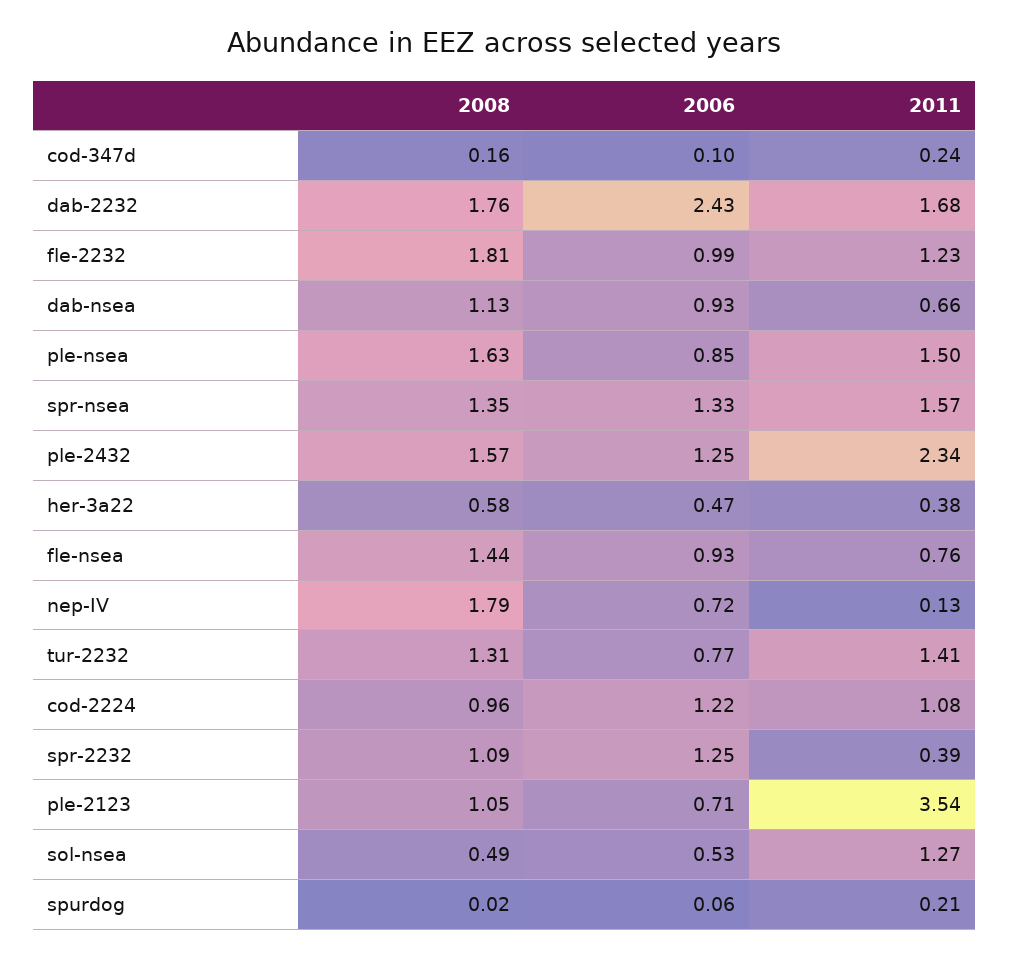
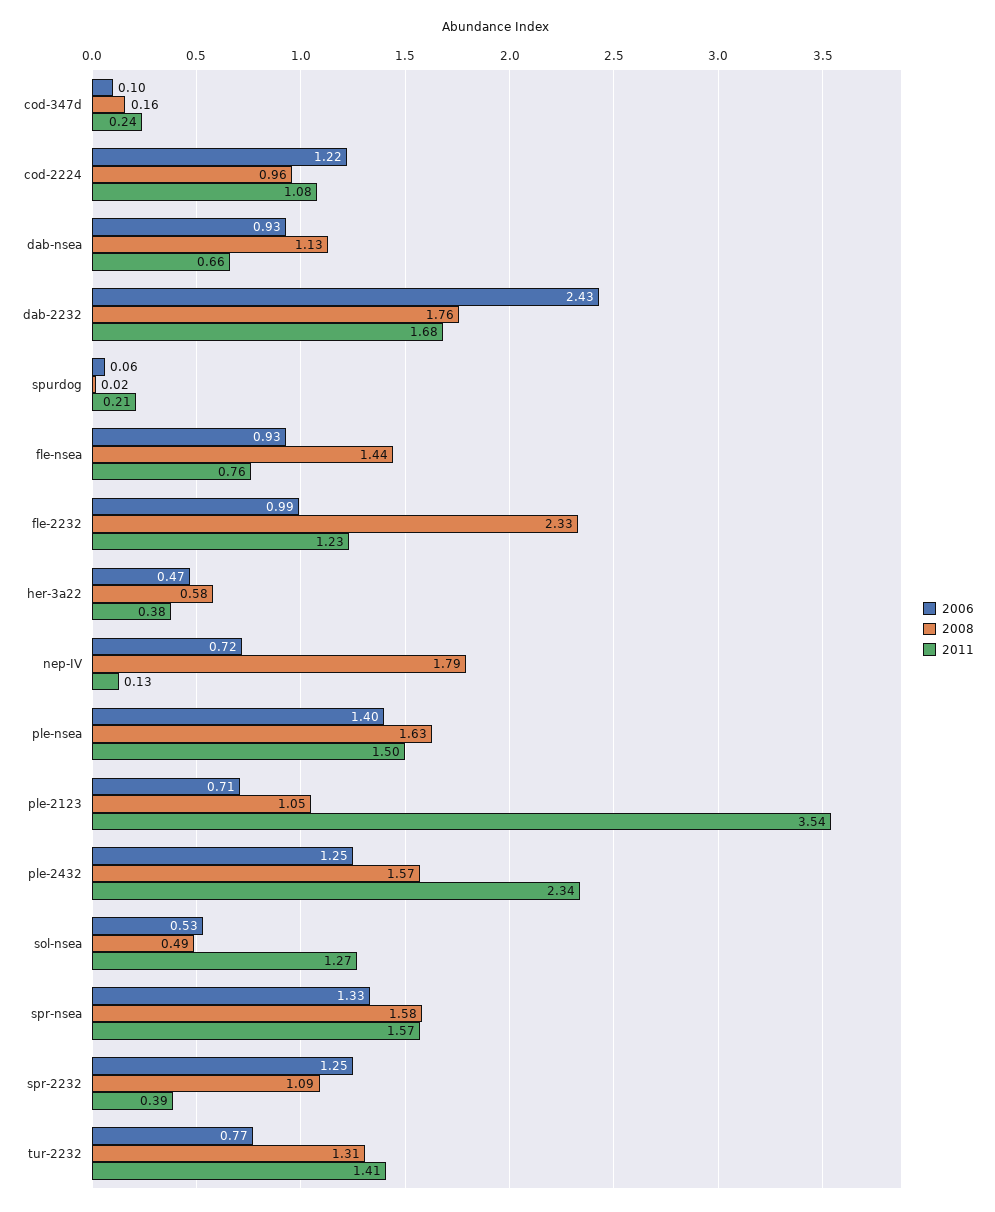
2008, fle-2232: 1.81 -> 2.33
2006, ple-nsea: 0.85 -> 1.4
2008, spr-nsea: 1.35 -> 1.58

